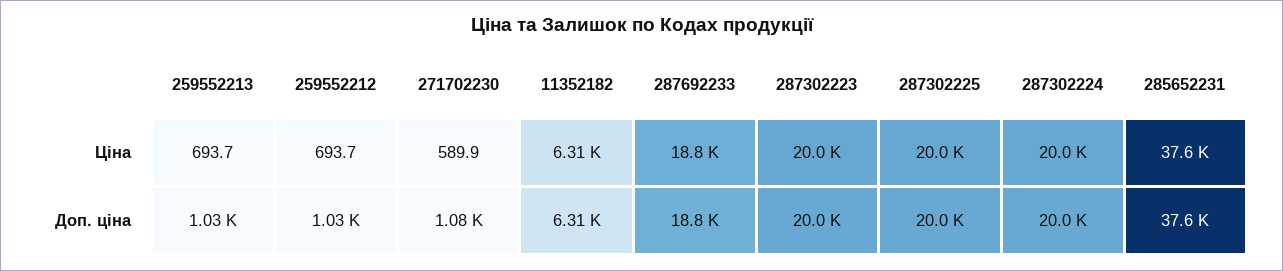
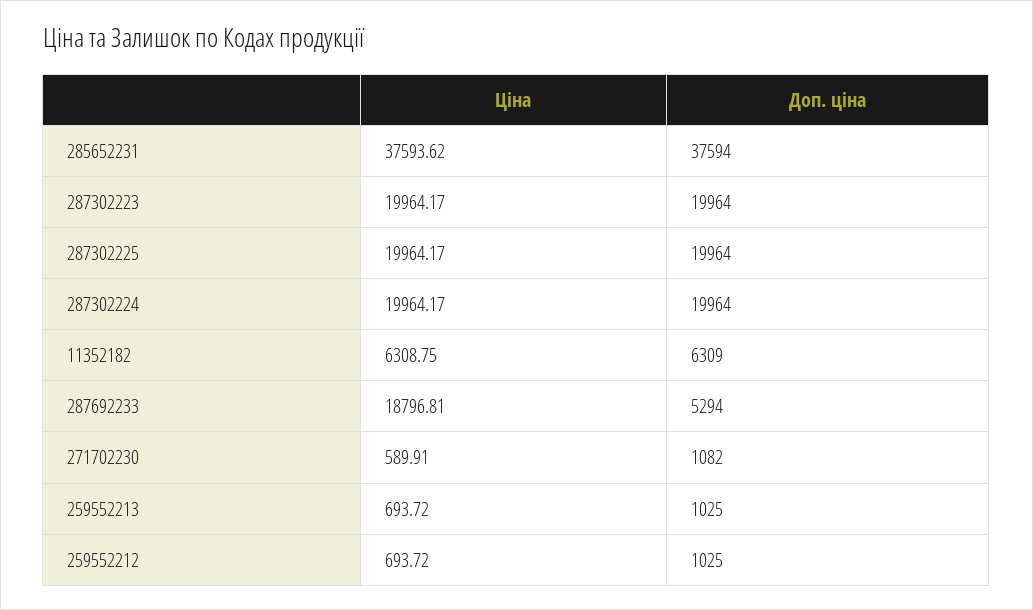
287692233, Доп. ціна: 18800 -> 5294

